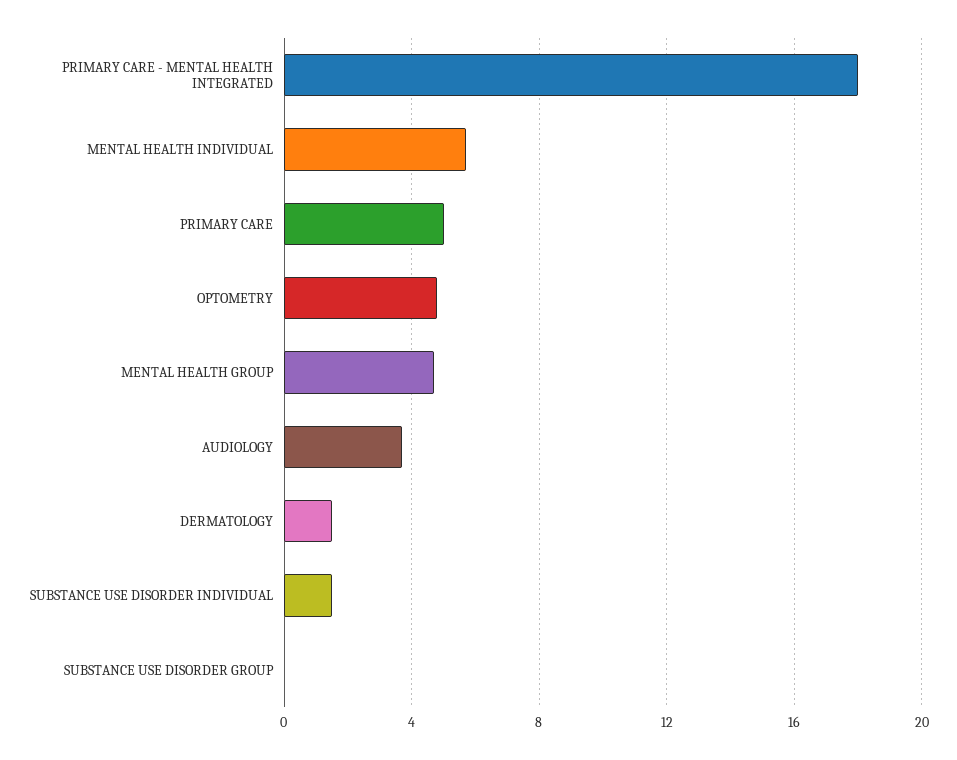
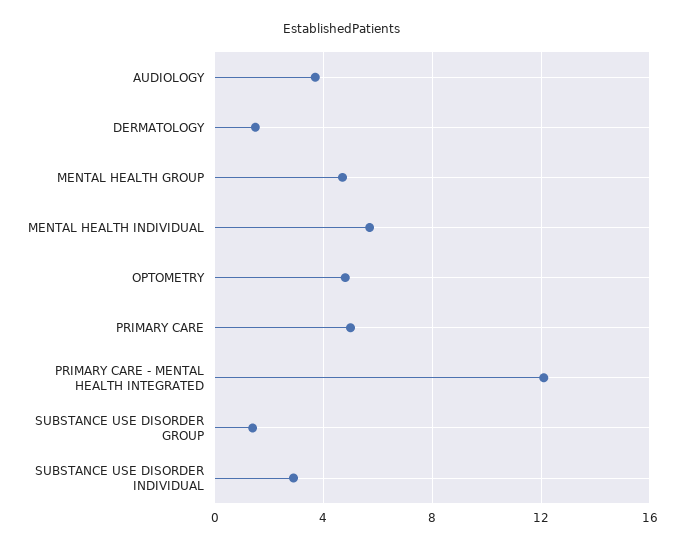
PRIMARY CARE - MENTAL HEALTH INTEGRATED: 18 -> 12
SUBSTANCE USE DISORDER INDIVIDUAL: 1.5 -> 3
SUBSTANCE USE DISORDER GROUP: 0 -> 1.5

